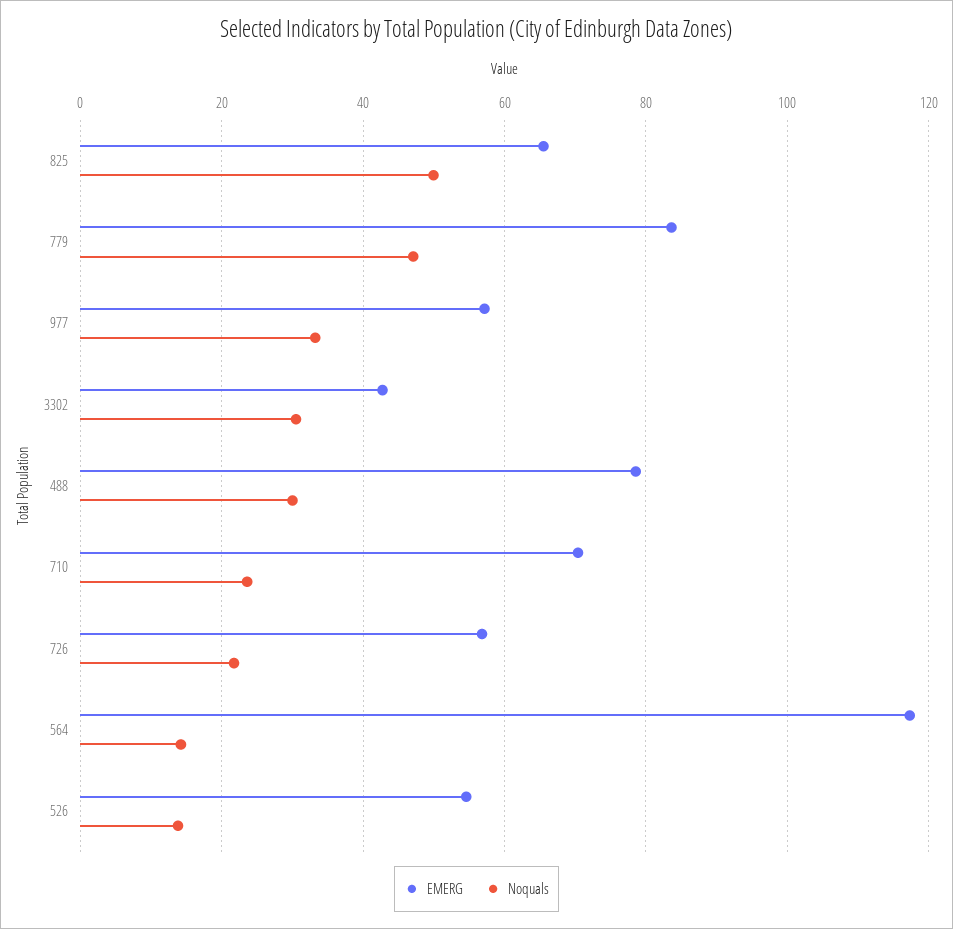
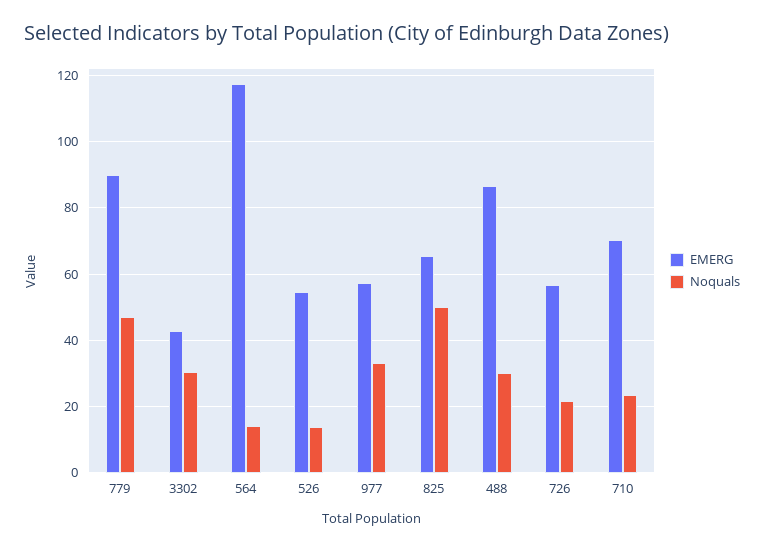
EMERG, 779: 84 -> 90
EMERG, 488: 78 -> 86

